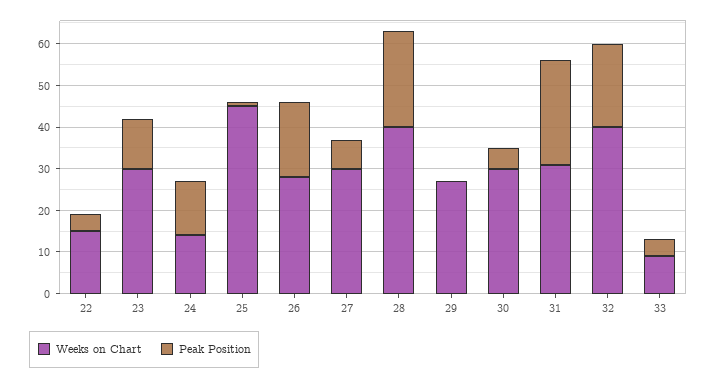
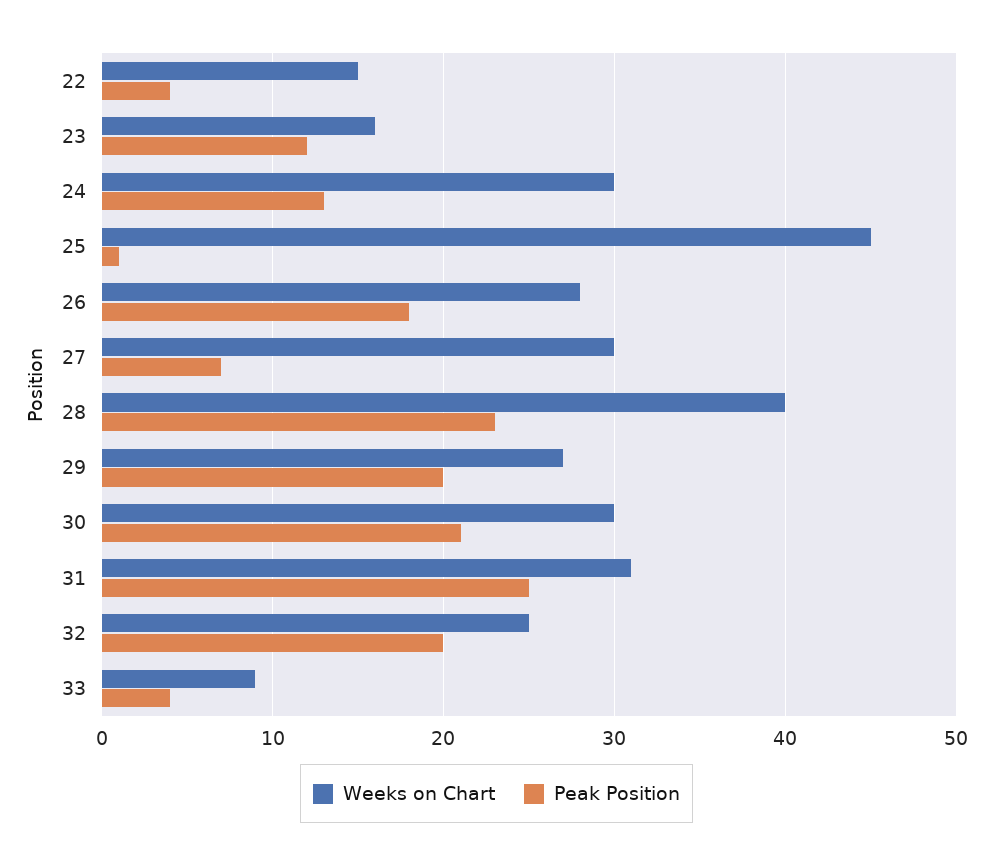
Weeks on Chart, 23: 30 -> 16
Weeks on Chart, 24: 15 -> 30
Peak Position, 29: 0 -> 20
Peak Position, 30: 5 -> 21
Weeks on Chart, 32: 40 -> 25

